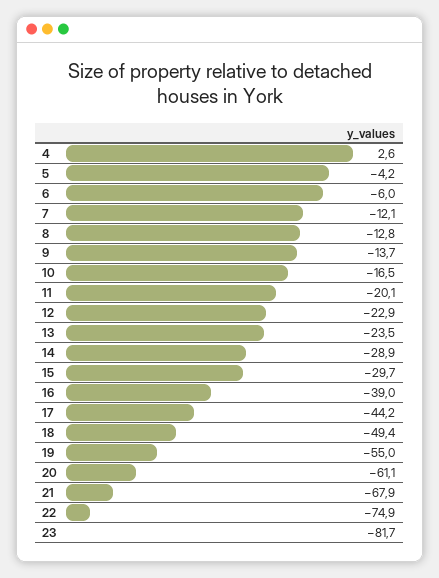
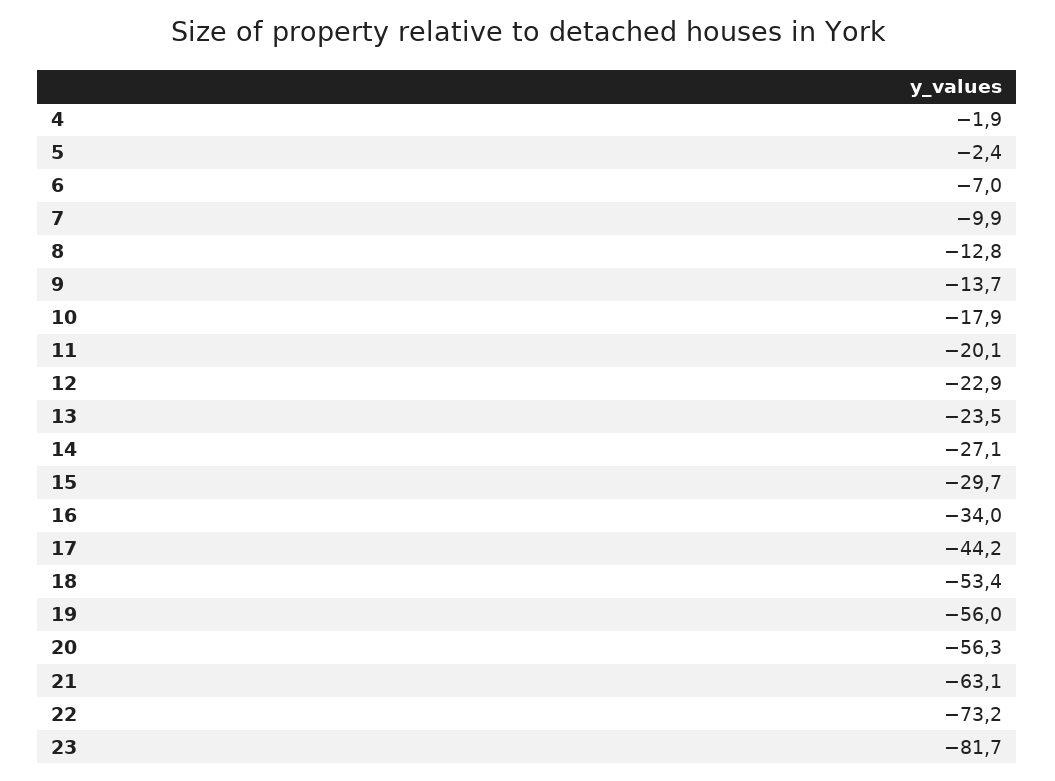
4: 2.6 -> -1.9
5: -4.2 -> -2.4
6: -6 -> -7
7: -12.1 -> -9.9
10: -16.5 -> -17.9
14: -28.9 -> -27.1
16: -39 -> -34
18: -49.4 -> -53.4
19: -55 -> -56
20: -61.1 -> -56.3
21: -67.9 -> -63.1
22: -74.9 -> -73.2

